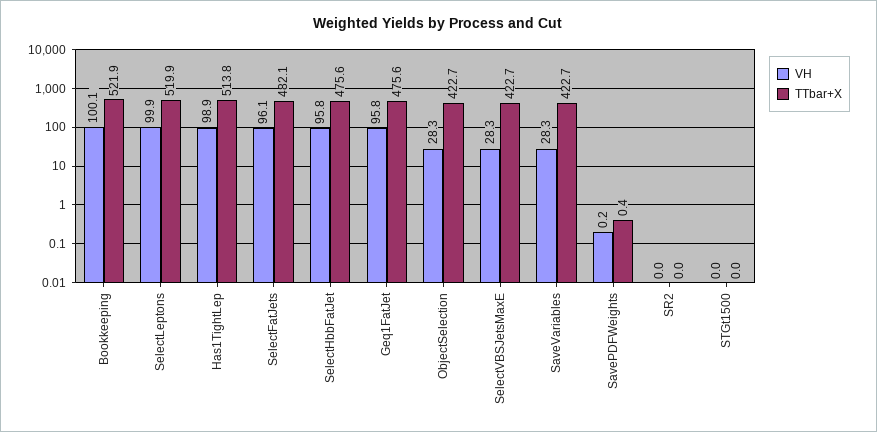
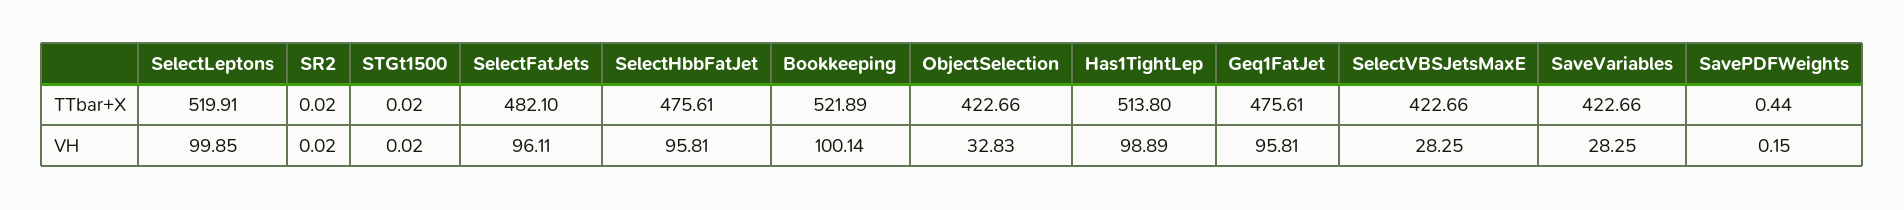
VH, ObjectSelection: 28.3 -> 32.83

